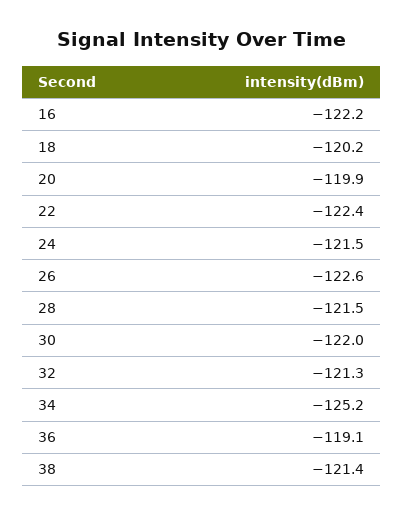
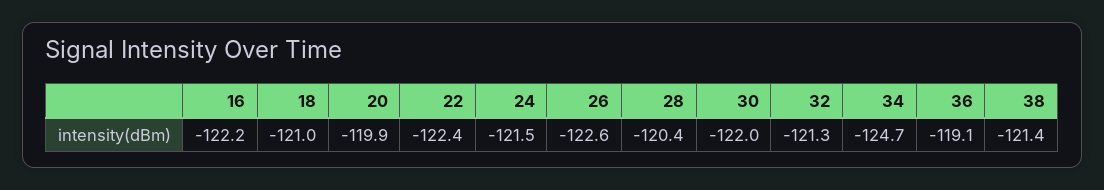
18: -120.2 -> -121
28: -121.5 -> -120.4
34: -125.2 -> -124.7

